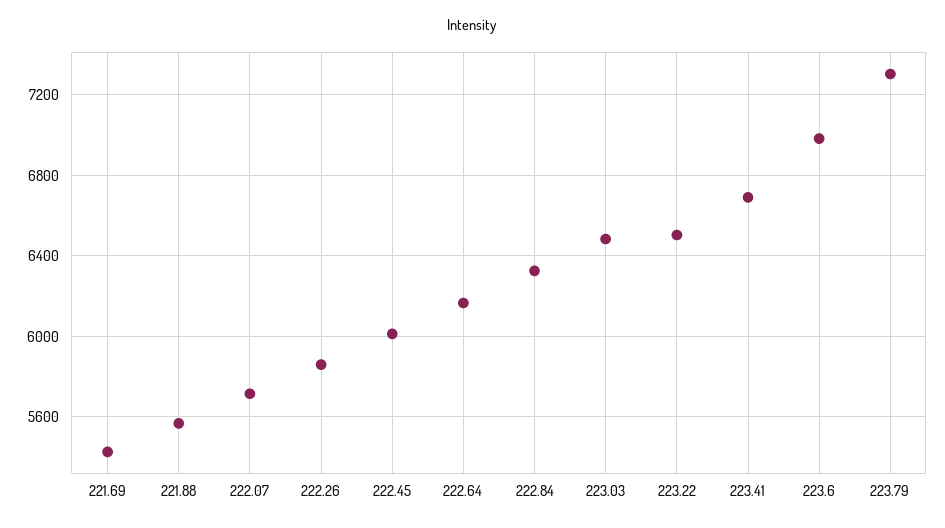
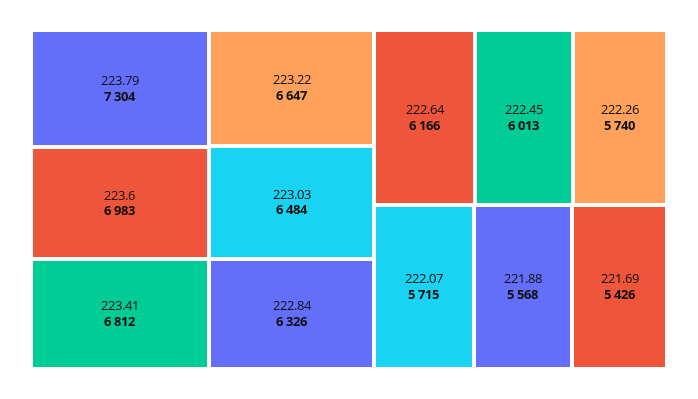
222.26: 5850 -> 5740
223.22: 6500 -> 6647
223.41: 6700 -> 6812

